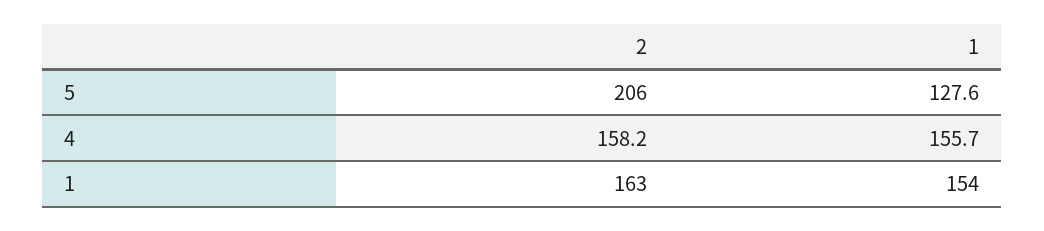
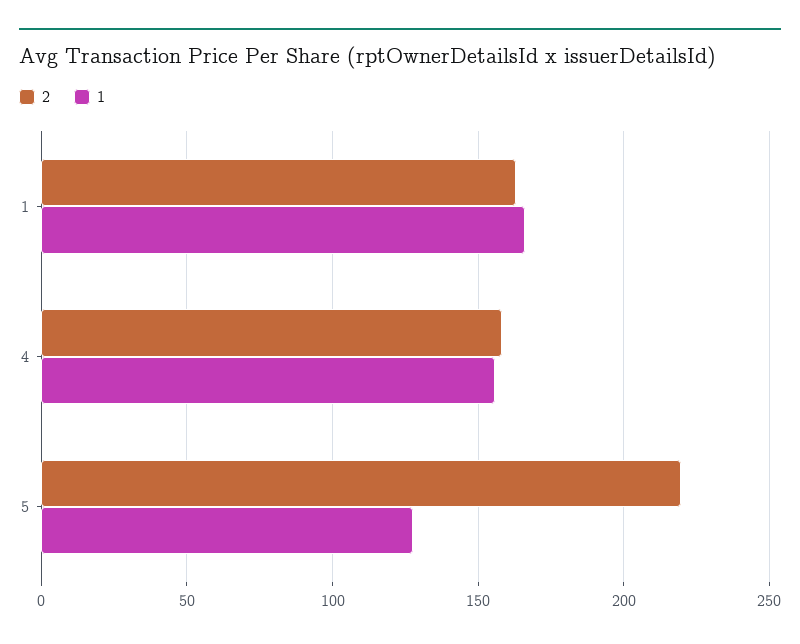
2, 5: 206 -> 220
1, 1: 154 -> 165

